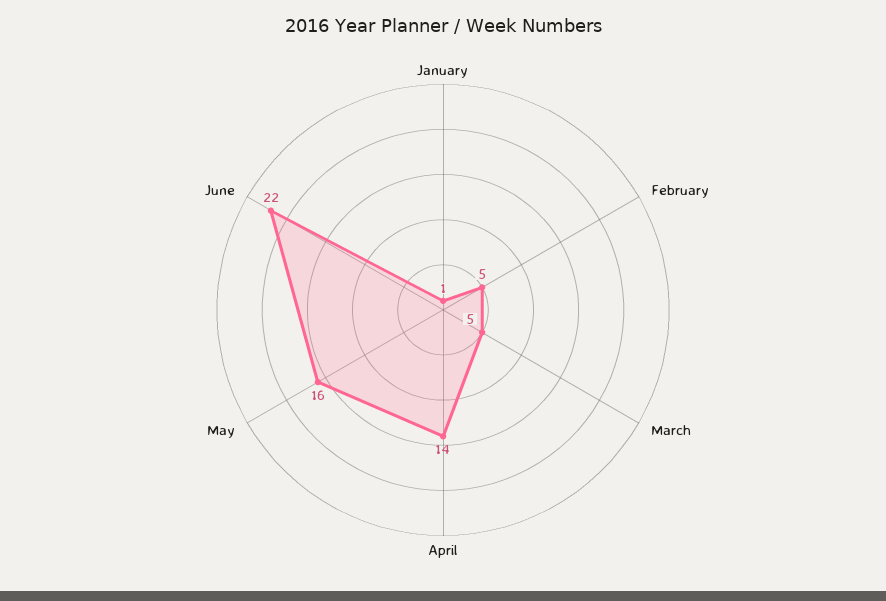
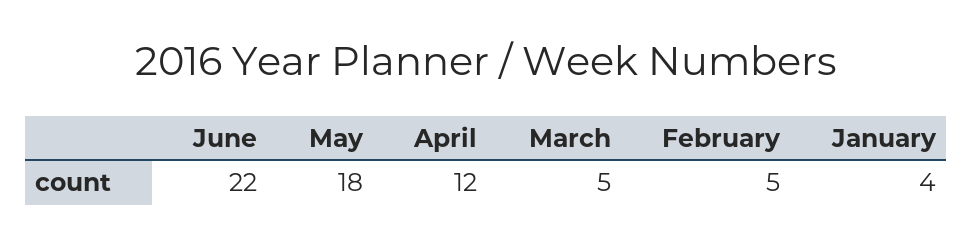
January: 1 -> 4
April: 14 -> 12
May: 16 -> 18

